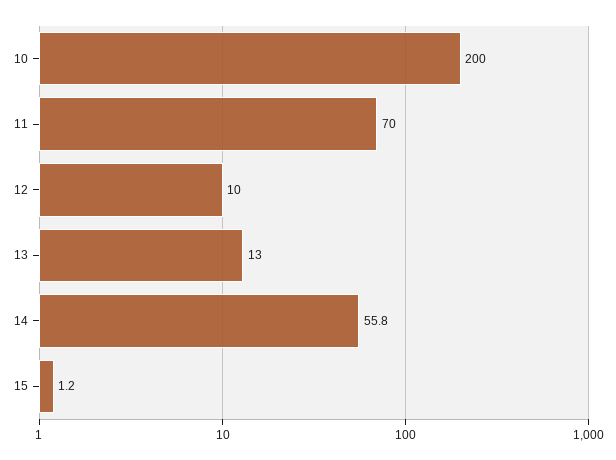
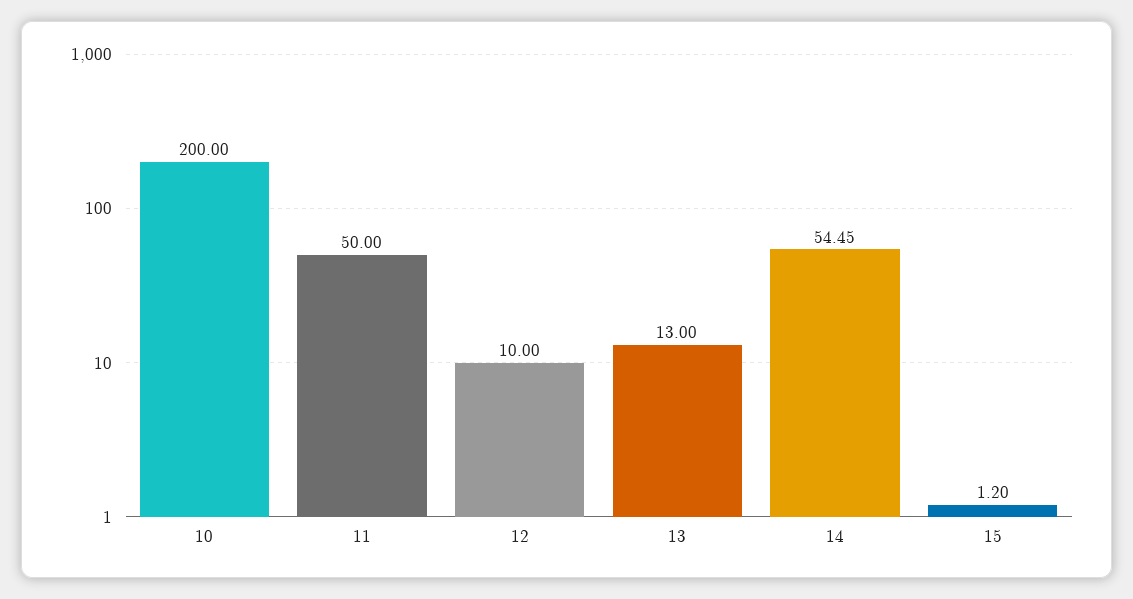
11: 70 -> 50
14: 55.8 -> 54.45

